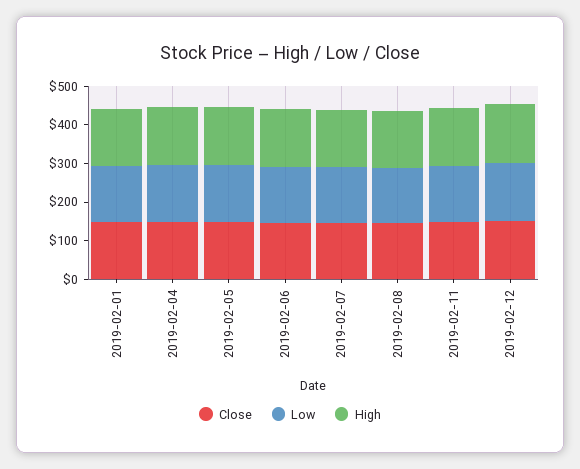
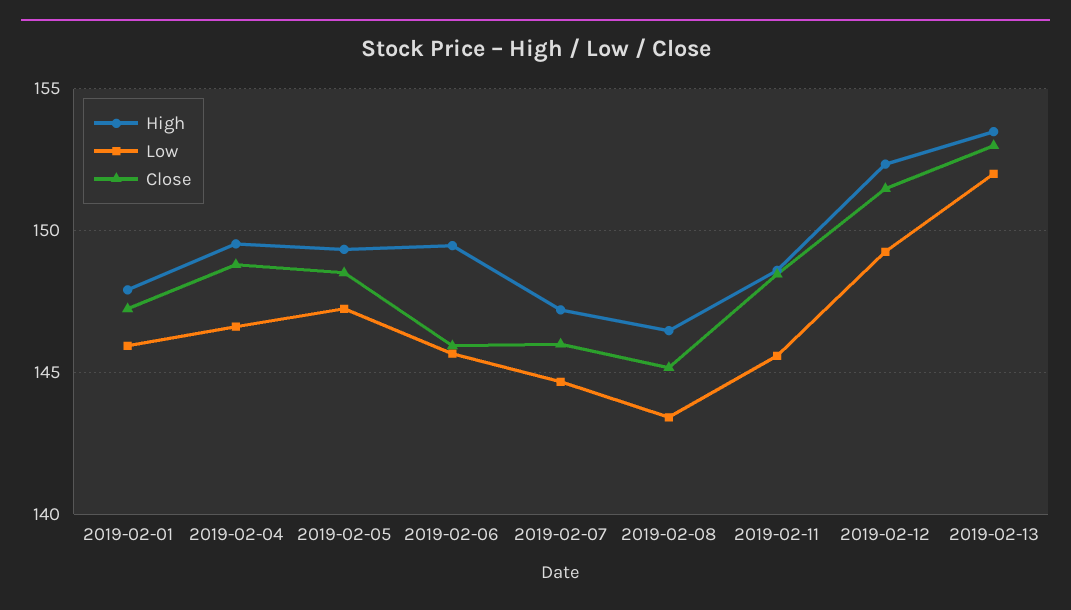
High, 2019-02-13: none -> 153.5
Low, 2019-02-13: none -> 152
Close, 2019-02-13: none -> 153

